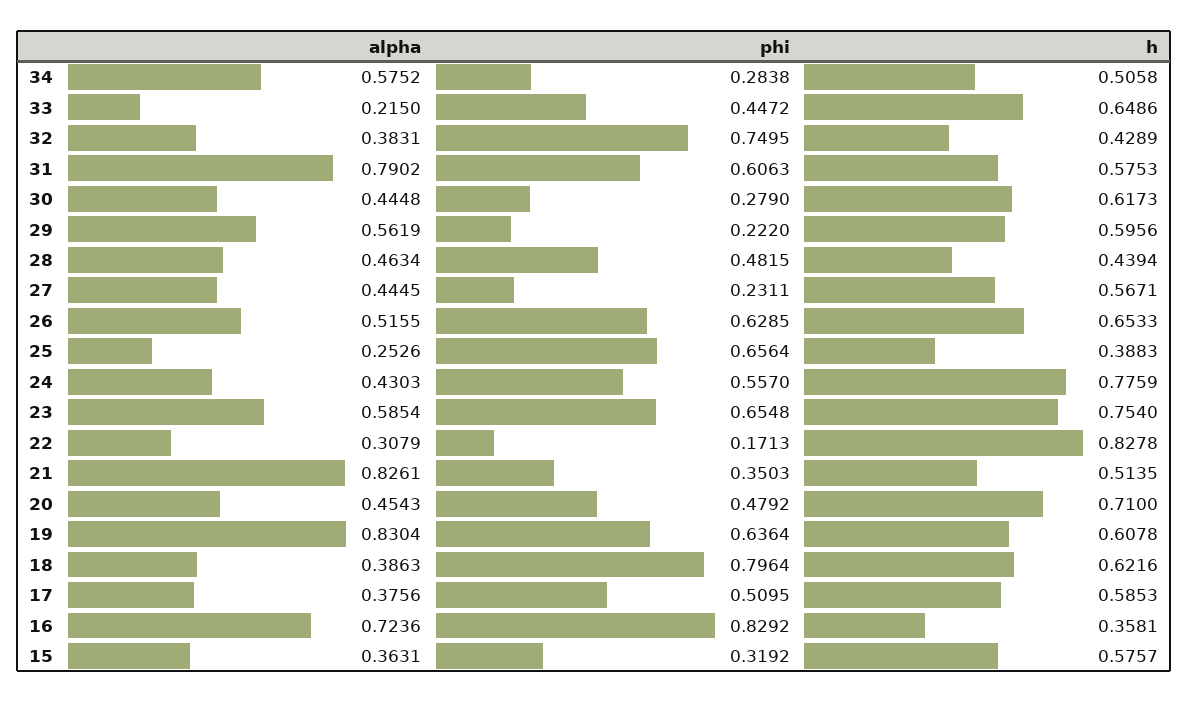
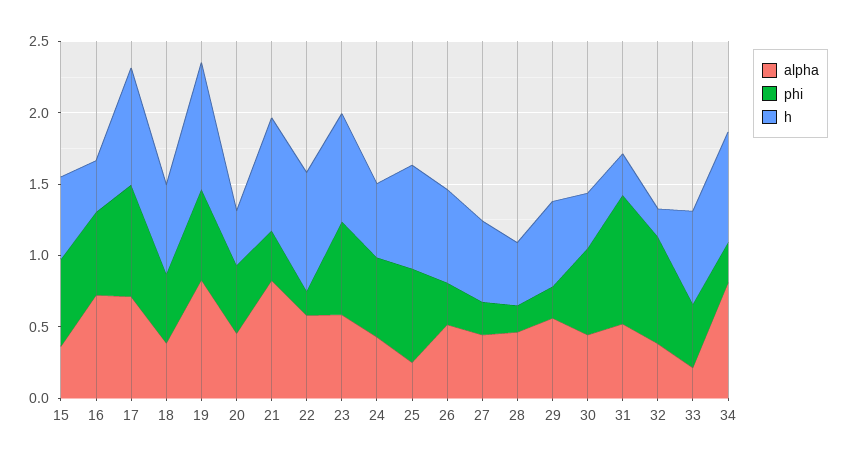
alpha, 34: 0.5752 -> 0.8
h, 34: 0.5058 -> 0.8
h, 32: 0.4289 -> 0.2
alpha, 31: 0.7902 -> 0.5
phi, 31: 0.6063 -> 0.9
h, 31: 0.5753 -> 0.3
phi, 30: 0.279 -> 0.6
h, 30: 0.6173 -> 0.4
phi, 28: 0.4815 -> 0.2
phi, 26: 0.6285 -> 0.3
h, 25: 0.3883 -> 0.7
h, 24: 0.7759 -> 0.5
alpha, 22: 0.3079 -> 0.6
h, 21: 0.5135 -> 0.8
h, 20: 0.71 -> 0.4
h, 19: 0.6078 -> 0.9
phi, 18: 0.7964 -> 0.5
alpha, 17: 0.3756 -> 0.7
phi, 17: 0.5095 -> 0.8
h, 17: 0.5853 -> 0.8
phi, 16: 0.8292 -> 0.6
phi, 15: 0.3192 -> 0.6

